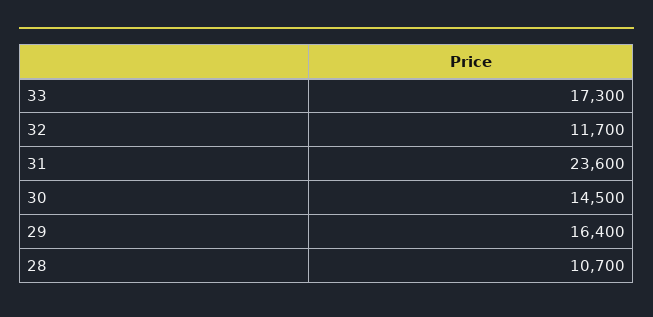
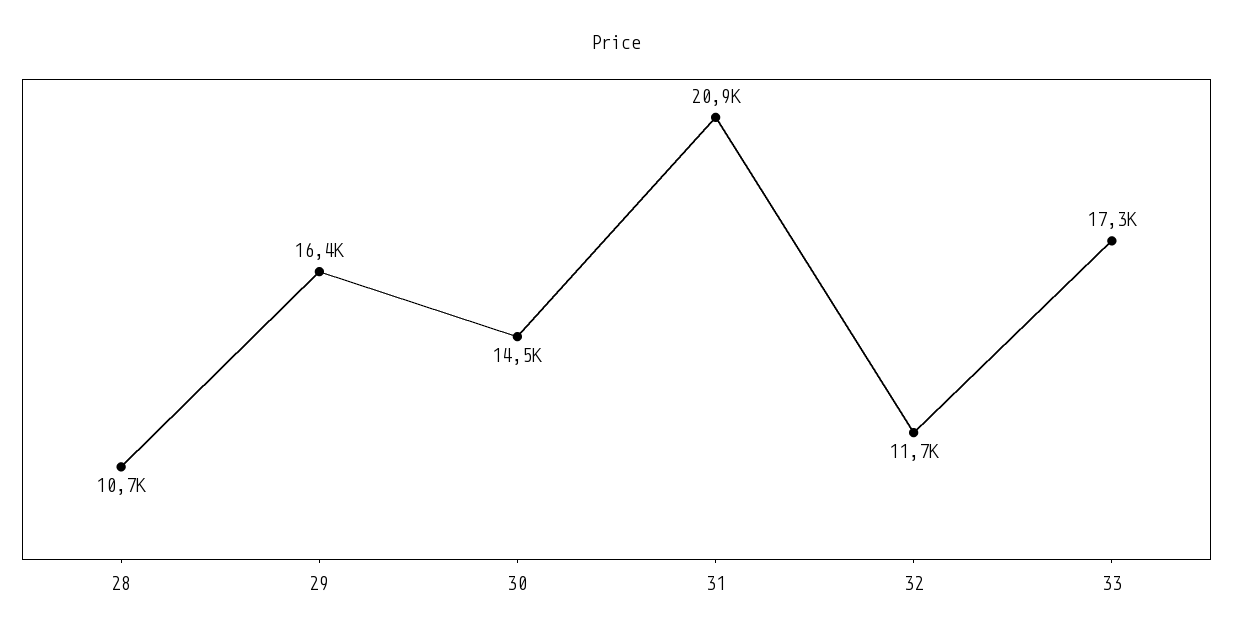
31: 23600 -> 20900

